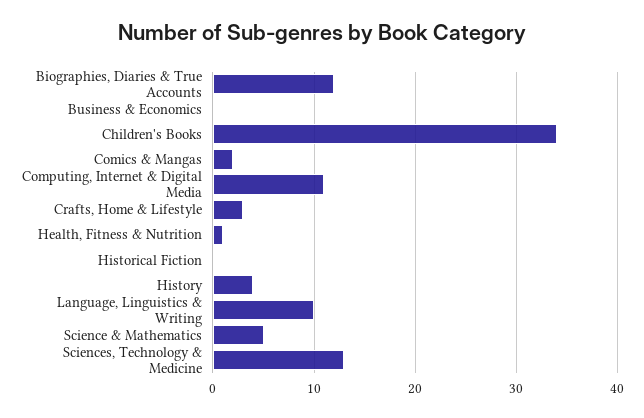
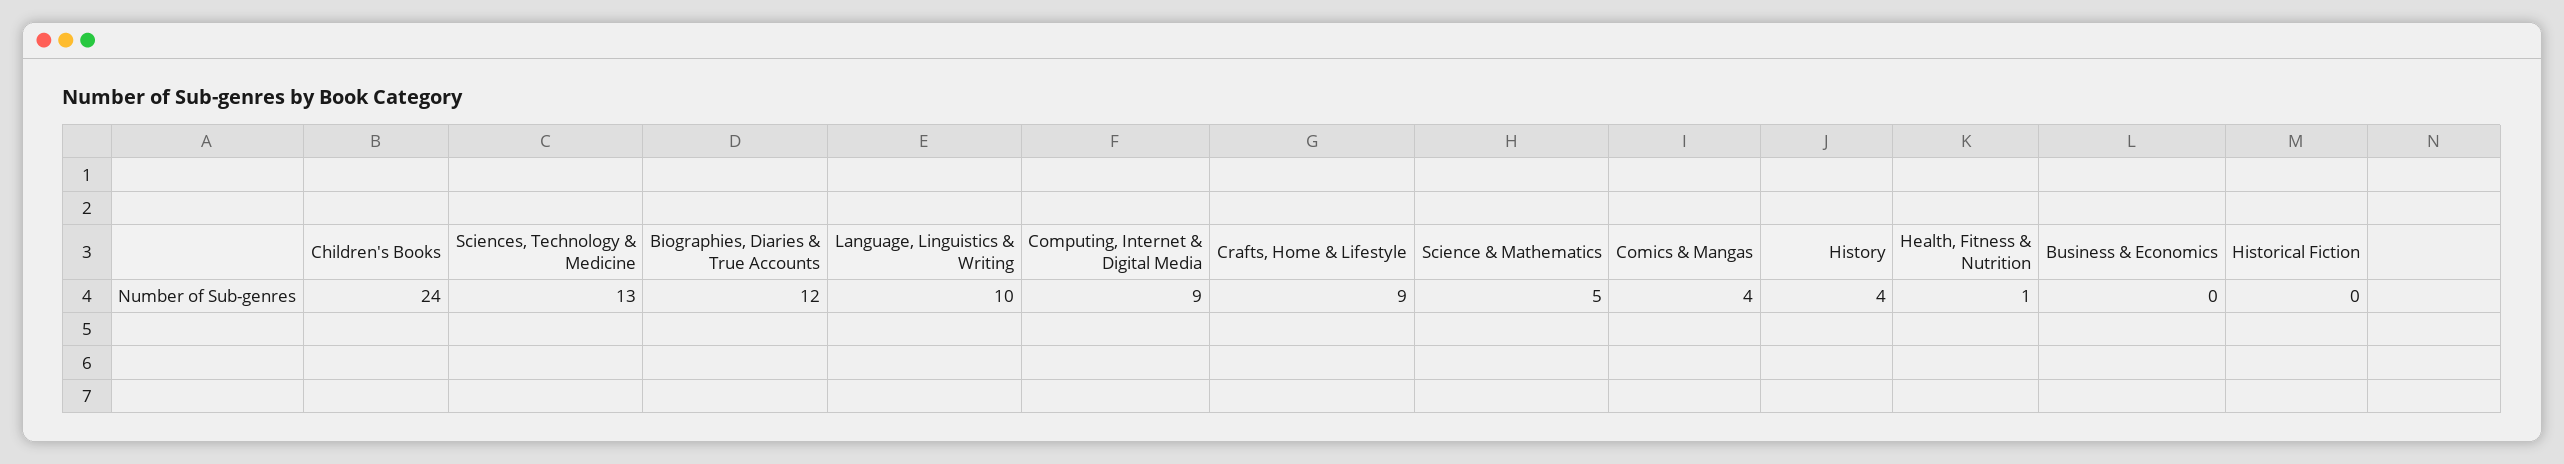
Children's Books: 34 -> 24
Comics & Mangas: 2 -> 4
Computing, Internet & Digital Media: 11 -> 9
Crafts, Home & Lifestyle: 3 -> 9

